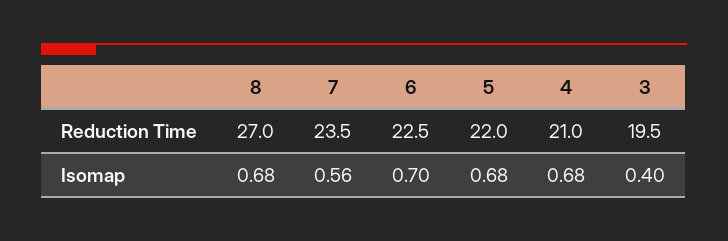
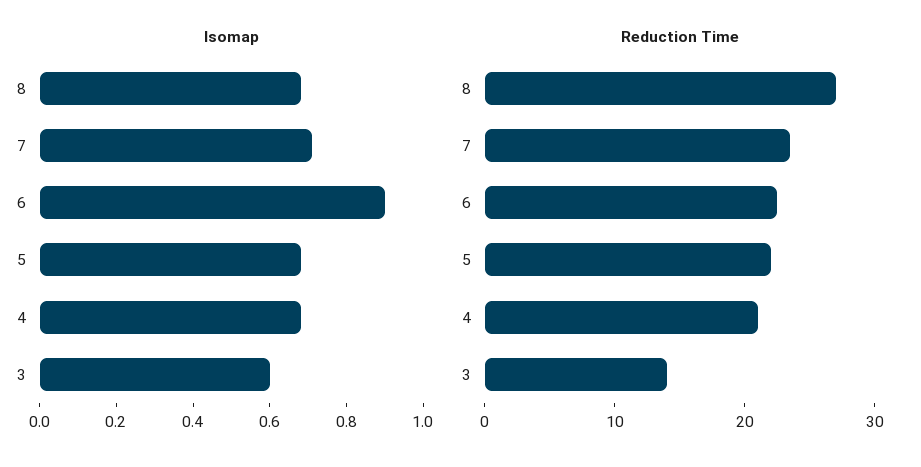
Reduction Time, 3: 19.5 -> 14
Isomap, 7: 0.56 -> 0.7
Isomap, 6: 0.7 -> 0.9
Isomap, 3: 0.4 -> 0.6

